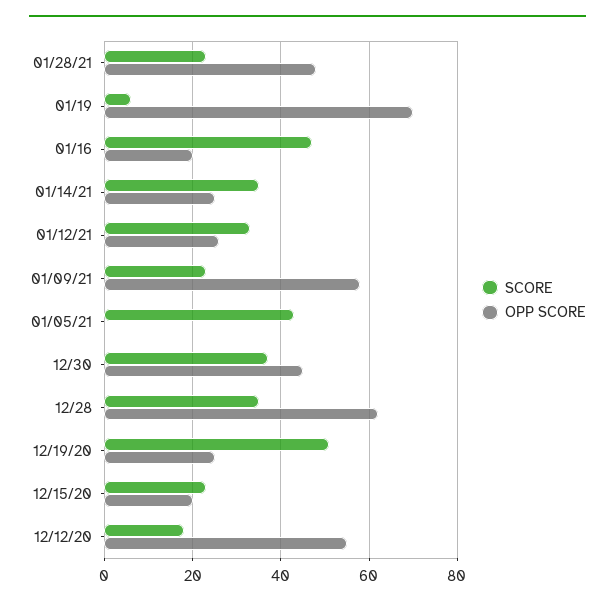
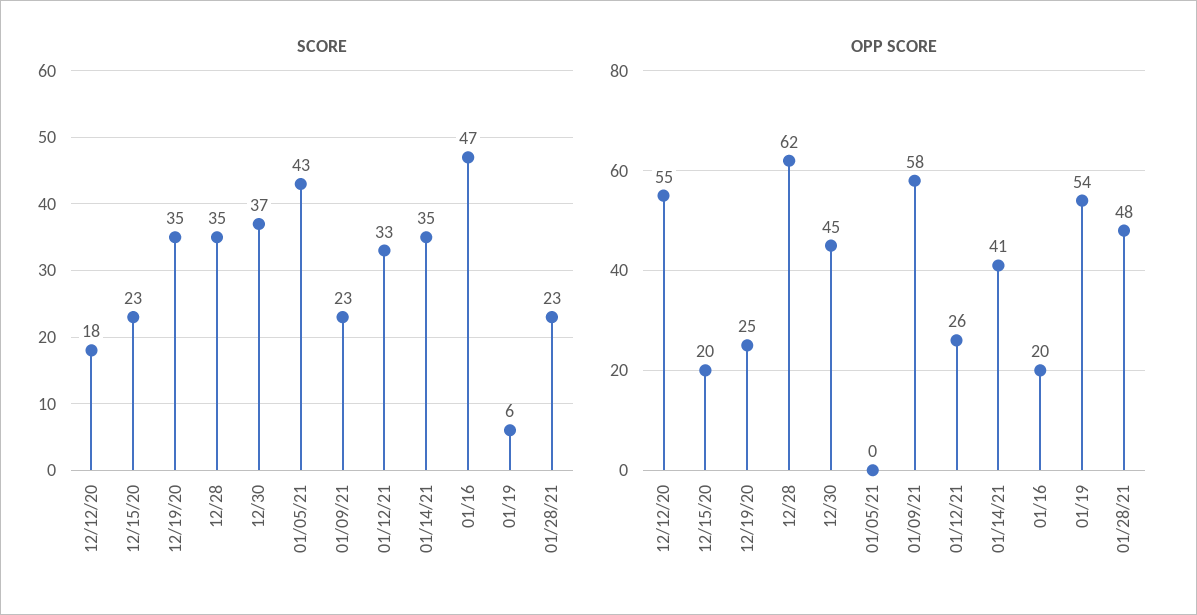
OPP SCORE, 01/19: 70 -> 54
OPP SCORE, 01/14/21: 25 -> 41
SCORE, 12/19/20: 50 -> 35

